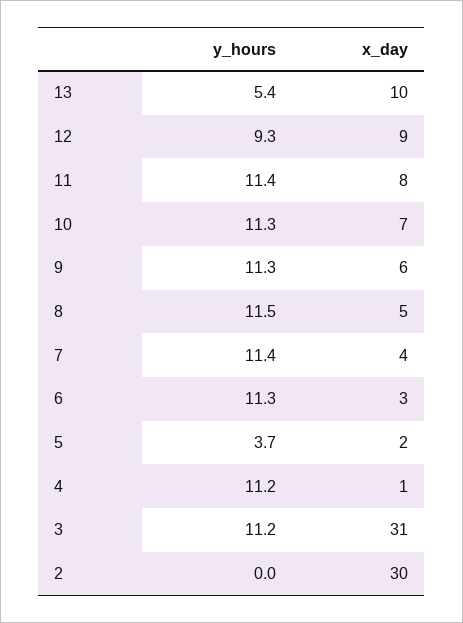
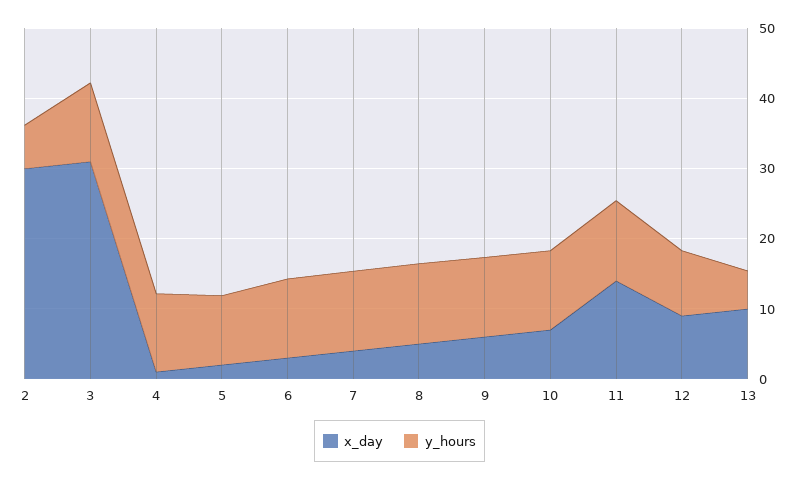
x_day, 11: 8 -> 14
y_hours, 5: 3.7 -> 10
y_hours, 2: 0 -> 6

